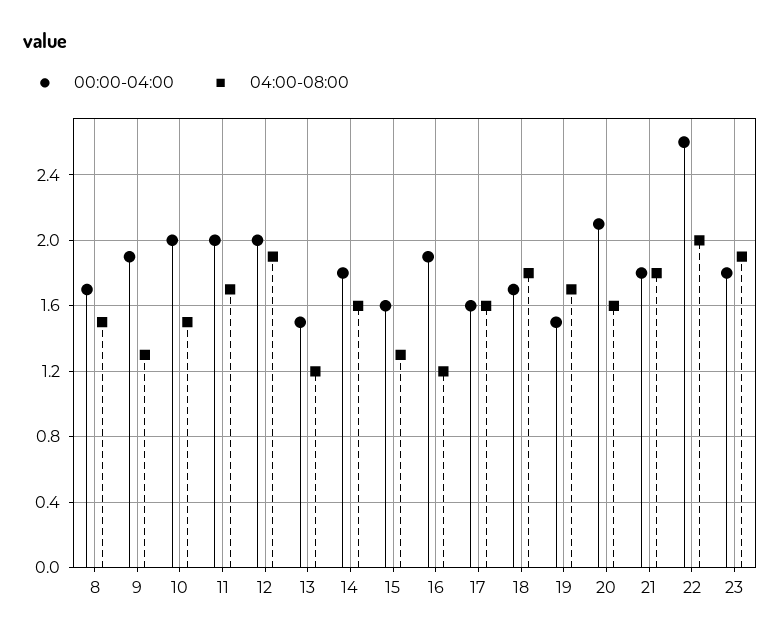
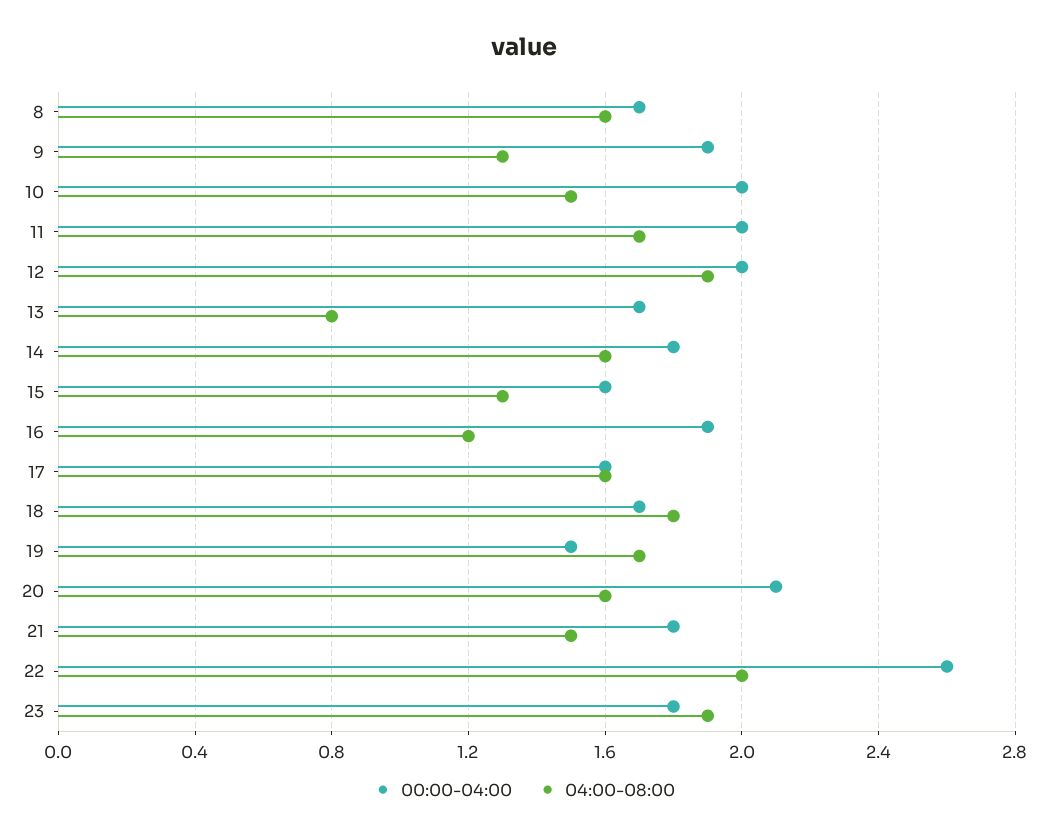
04:00-08:00, 8: 1.5 -> 1.6
00:00-04:00, 13: 1.5 -> 1.7
04:00-08:00, 13: 1.2 -> 0.8
04:00-08:00, 21: 1.8 -> 1.5

